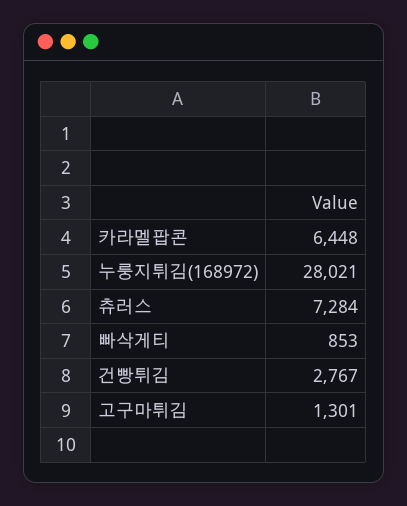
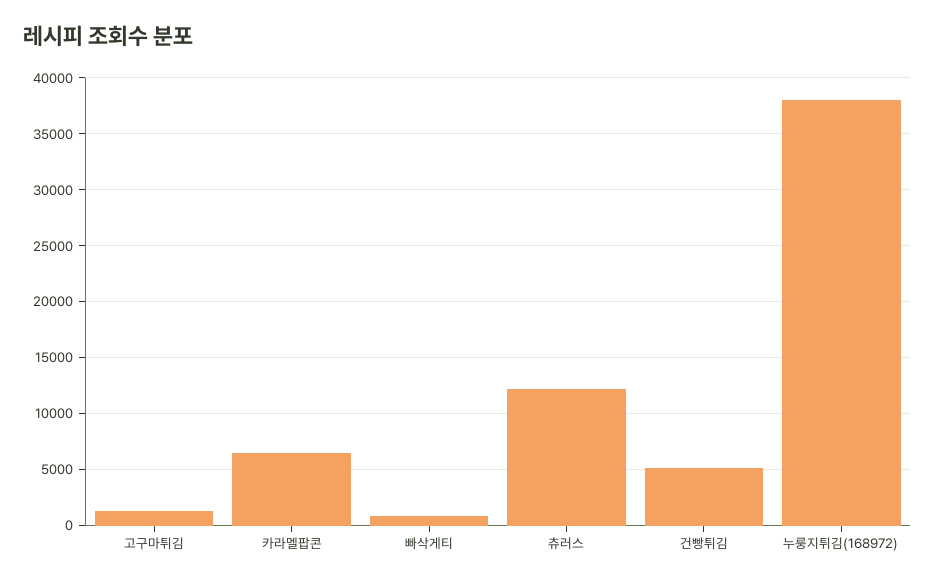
누룽지튀김(168972): 28021 -> 38000
츄러스: 7284 -> 12000
건빵튀김: 2767 -> 5000

